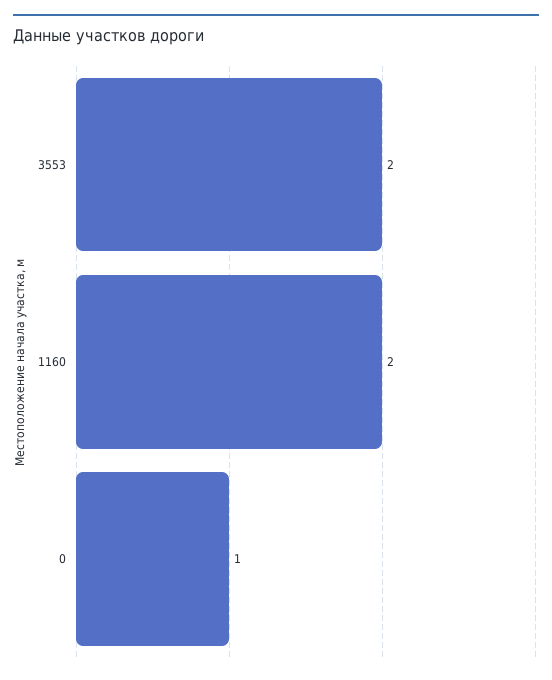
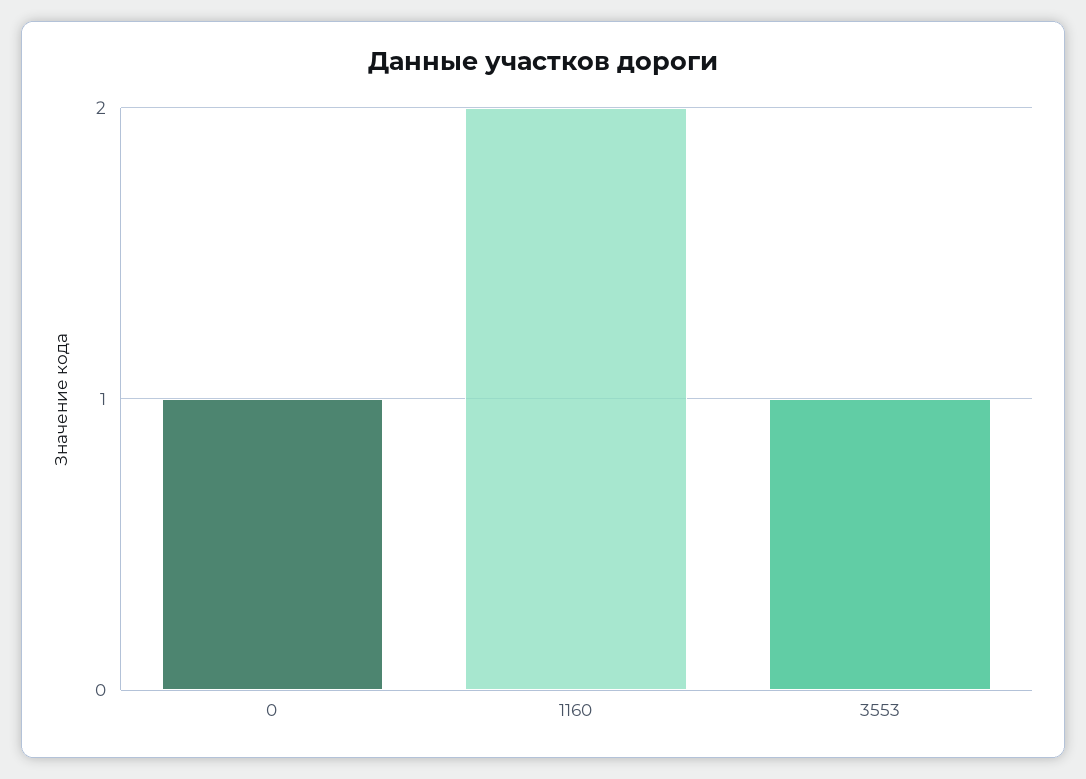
3553: 2 -> 1

